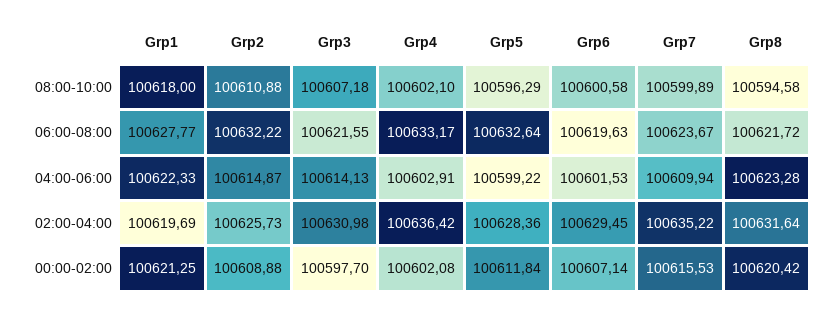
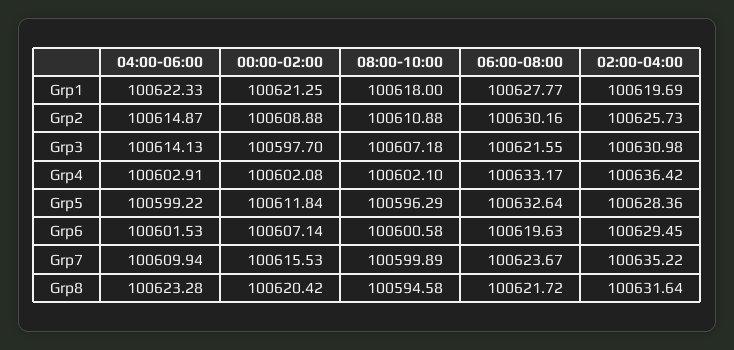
Grp2, 06:00-08:00: 100632.22 -> 100630.16

